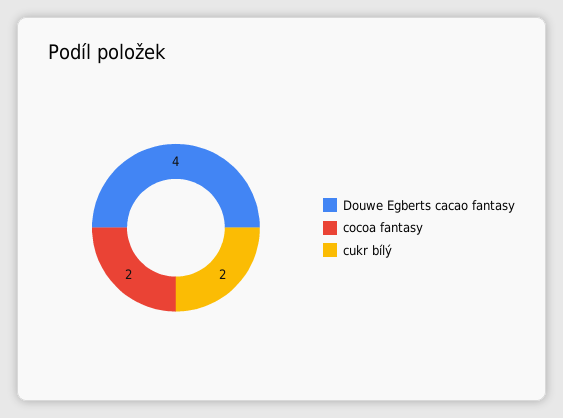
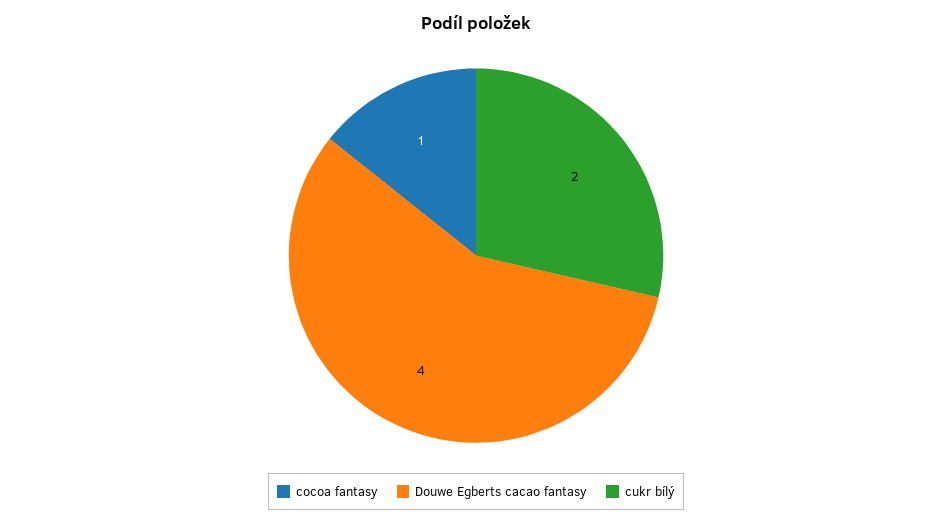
cocoa fantasy: 2 -> 1

